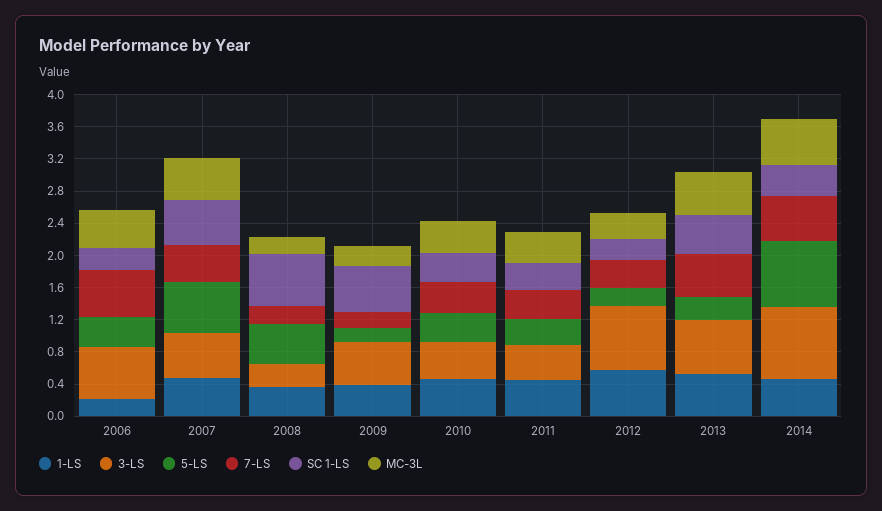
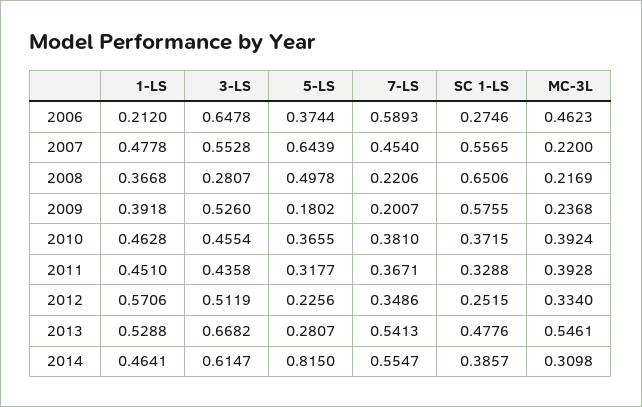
MC-3L, 2007: 0.5 -> 0.22
3-LS, 2012: 0.8 -> 0.5119
3-LS, 2014: 0.9 -> 0.6147
MC-3L, 2014: 0.6 -> 0.3098

